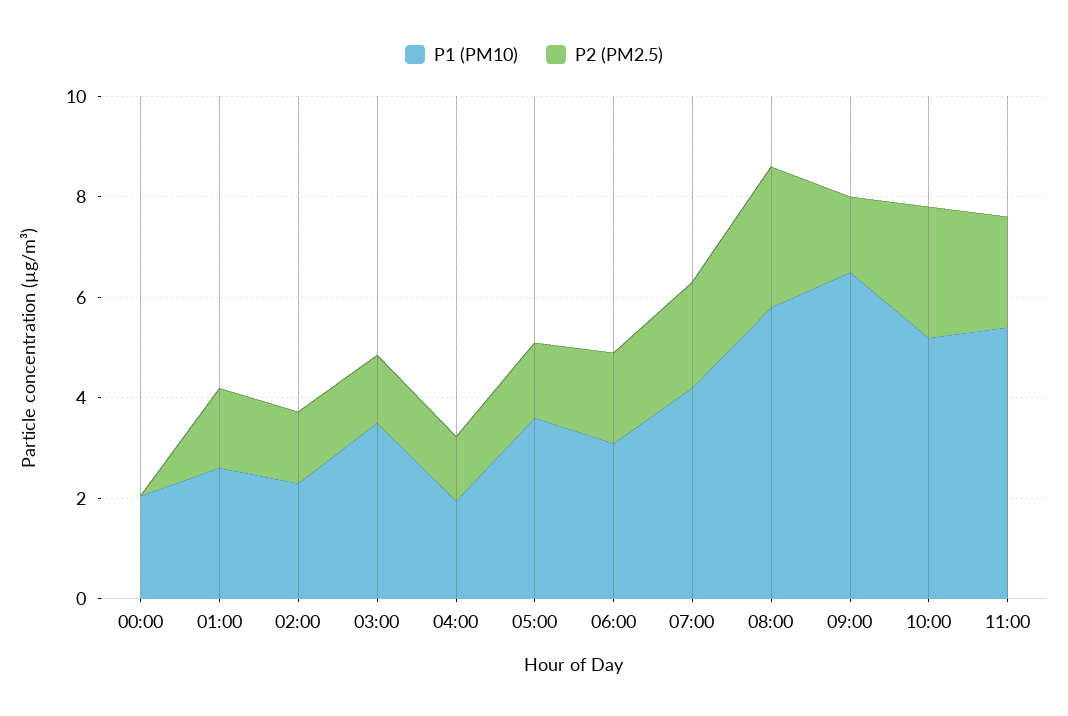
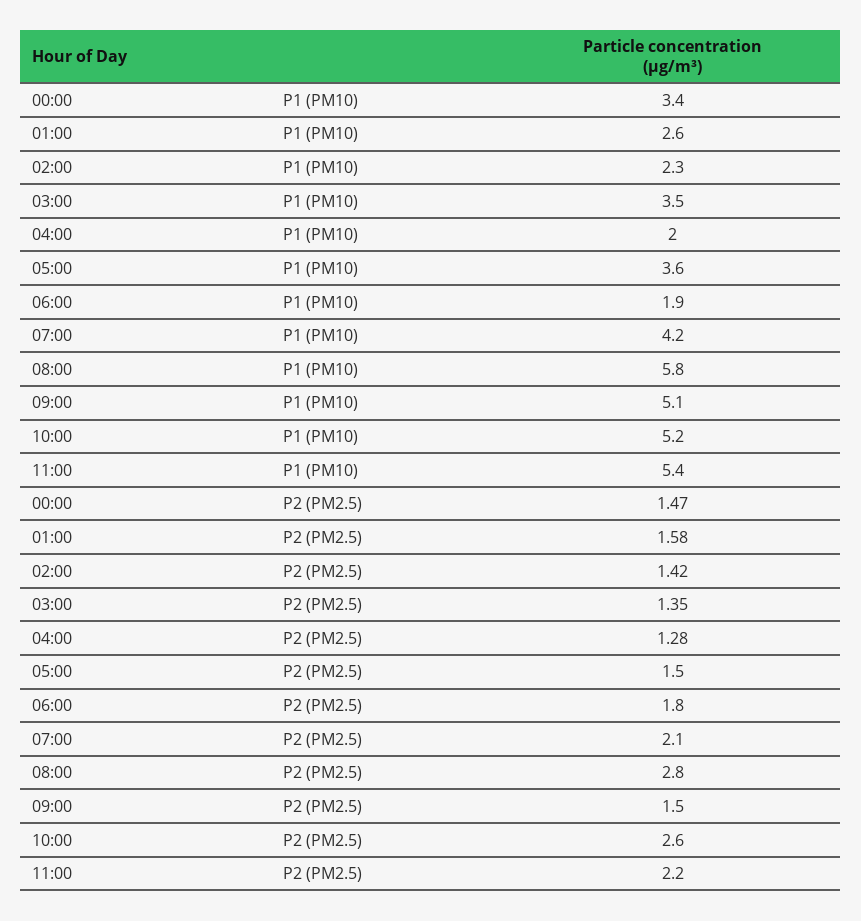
P1 (PM10), 00:00: 2 -> 3.4
P2 (PM2.5), 00:00: 0 -> 1.47
P1 (PM10), 06:00: 3 -> 1.9
P1 (PM10), 09:00: 6.5 -> 5.1

